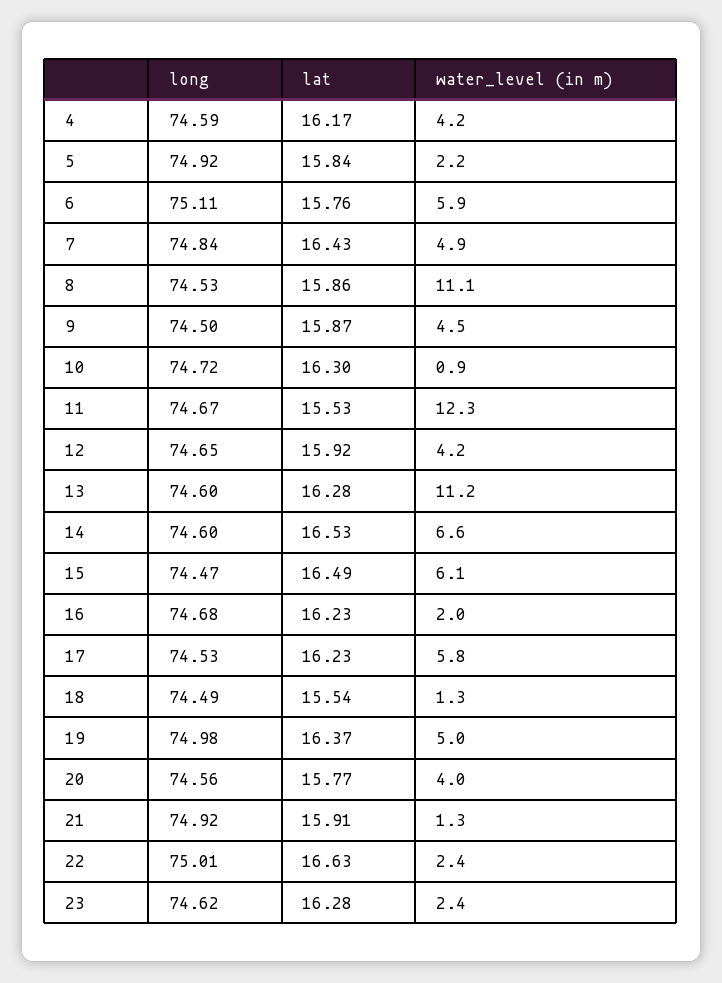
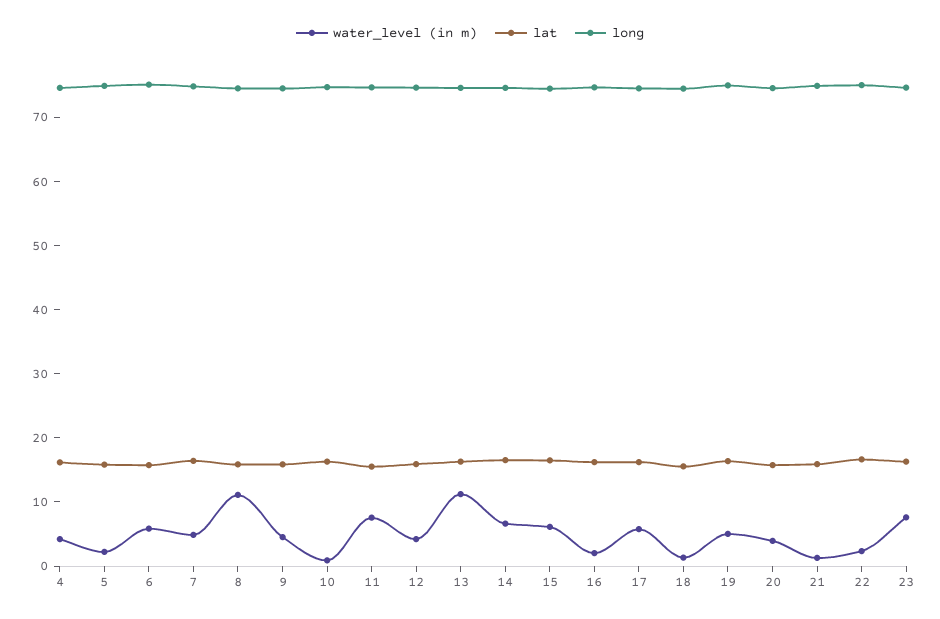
water_level (in m), 11: 12.3 -> 8
water_level (in m), 23: 2.4 -> 8

